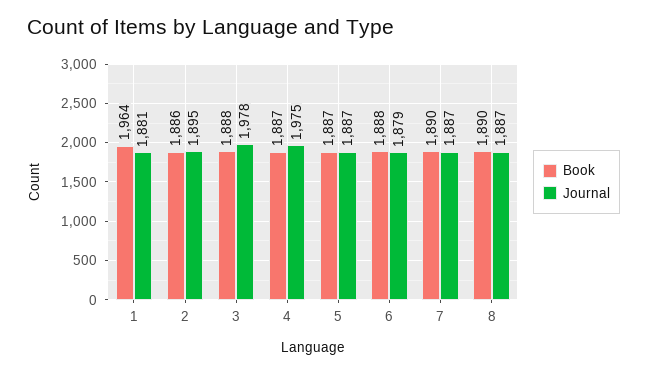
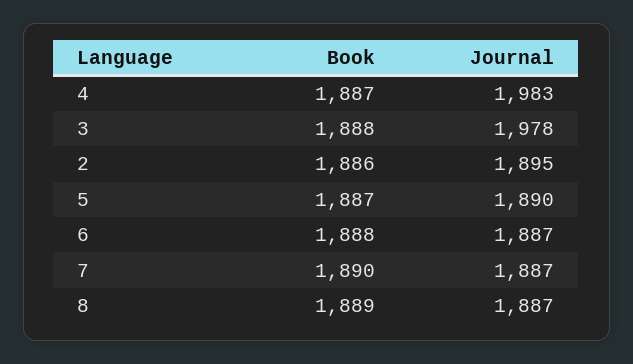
Book, 1: 1964 -> none
Journal, 1: 1881 -> none
Journal, 4: 1975 -> 1983
Journal, 5: 1887 -> 1890
Journal, 6: 1879 -> 1887
Book, 8: 1890 -> 1889

